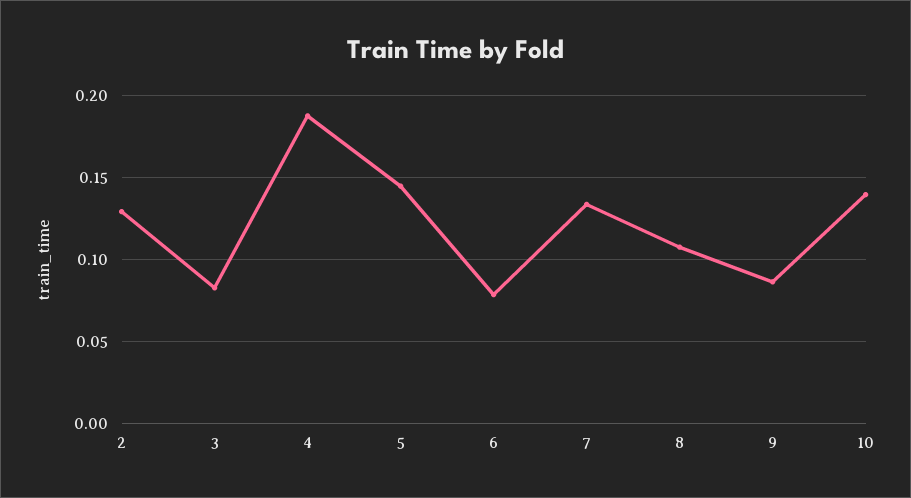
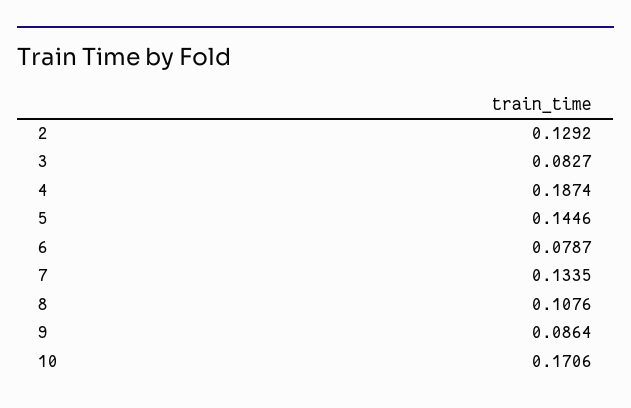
10: 0.14 -> 0.1706

